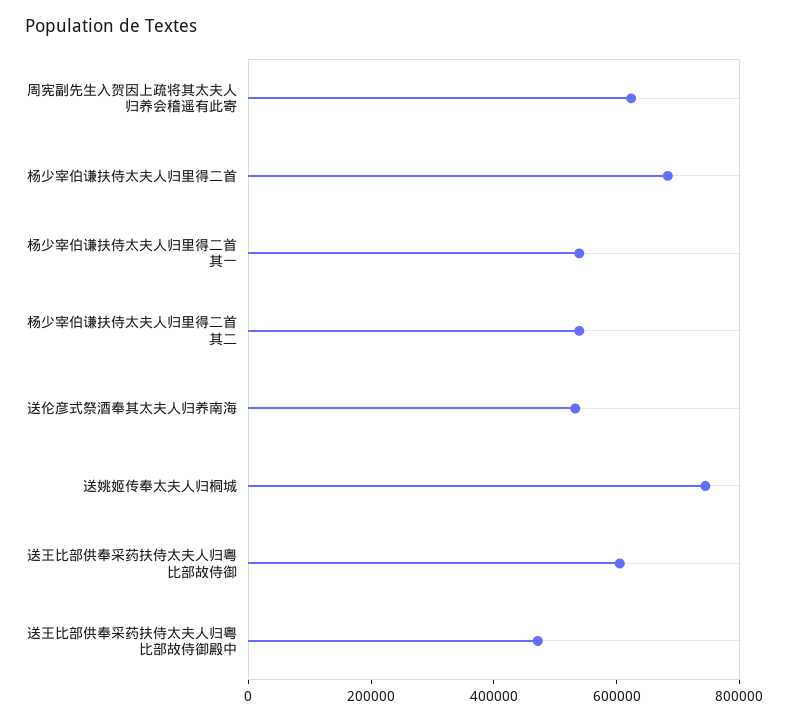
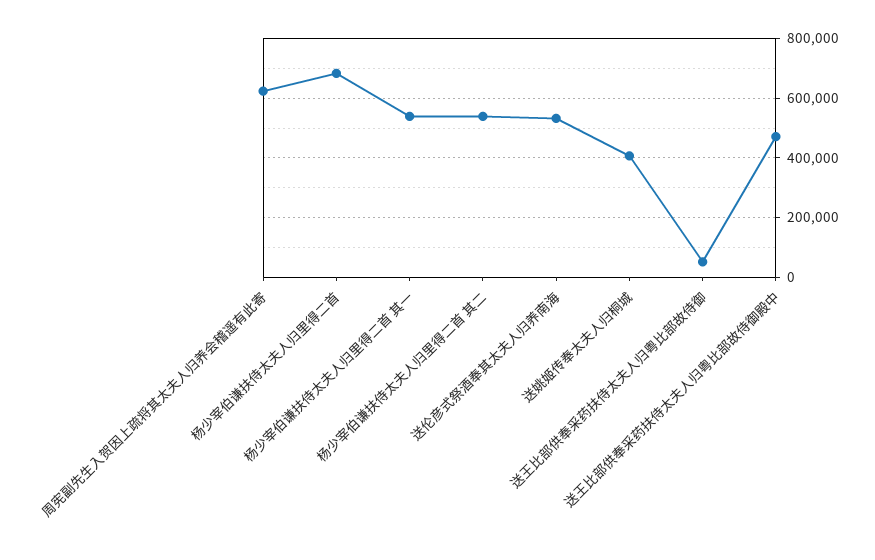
送姚姬传奉太夫人归桐城: 750000 -> 400000
送王比部供奉采药扶侍太夫人归粤比部故侍御: 600000 -> 50000

